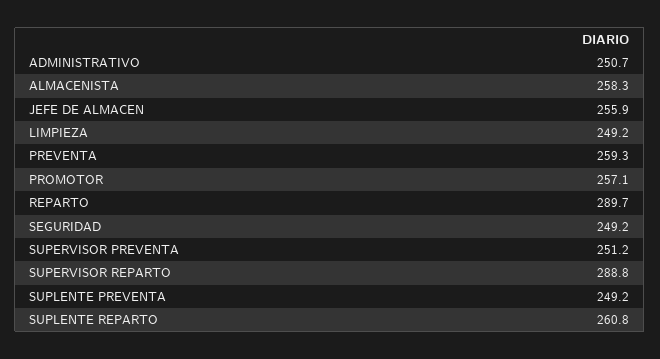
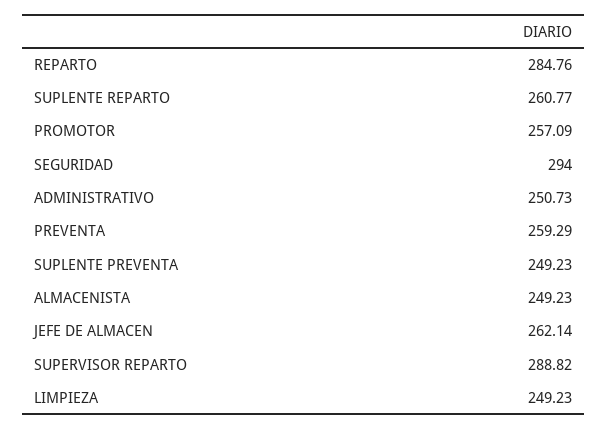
ALMACENISTA: 258.3 -> 249.23
JEFE DE ALMACEN: 255.9 -> 262.14
REPARTO: 289.7 -> 284.76
SEGURIDAD: 249.2 -> 294
SUPERVISOR PREVENTA: 251.2 -> none

